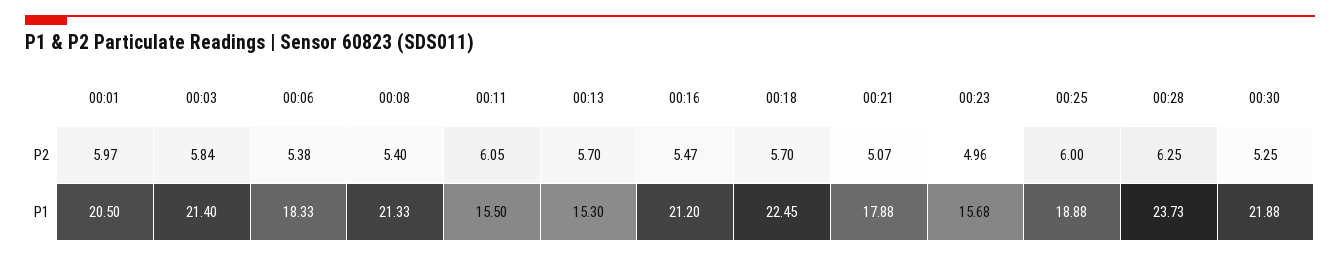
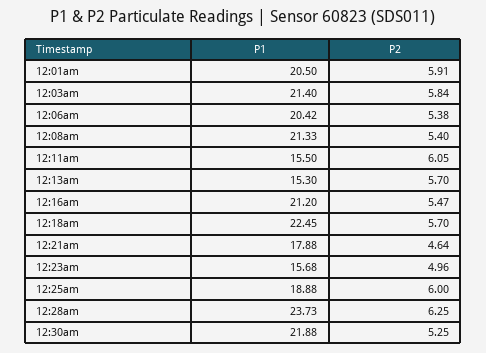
00:01, P2: 5.97 -> 5.91
00:21, P2: 5.07 -> 4.64
00:06, P1: 18.33 -> 20.42

